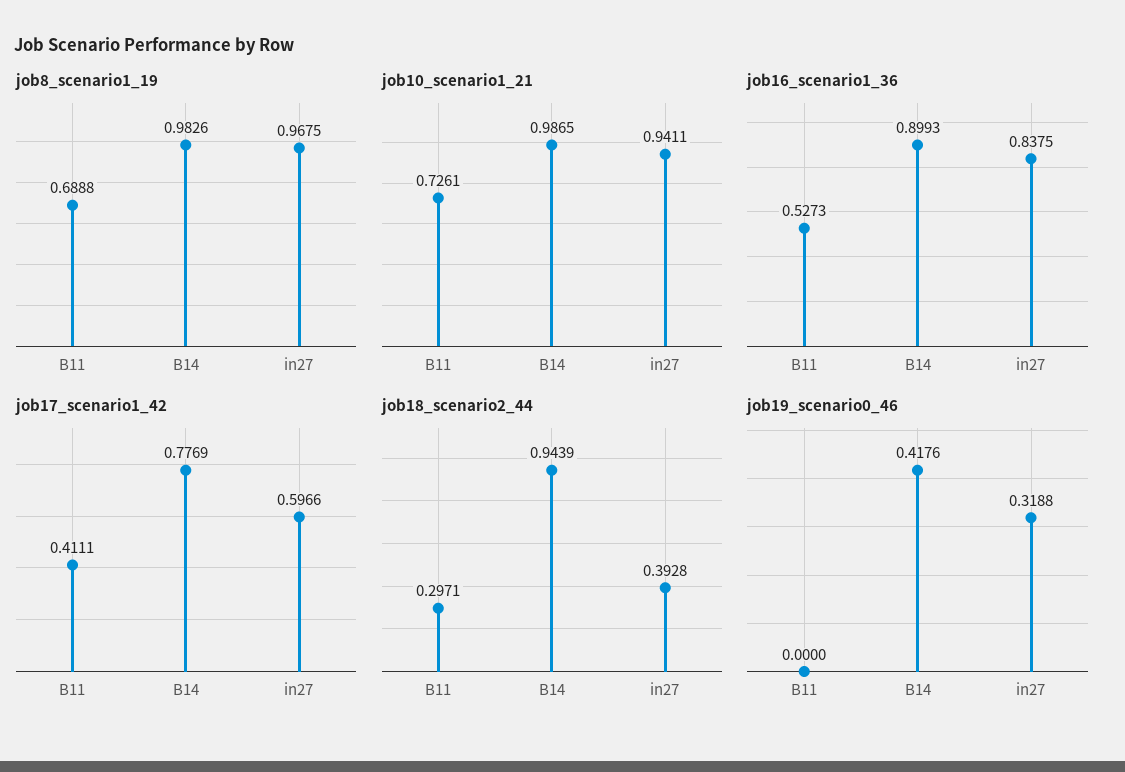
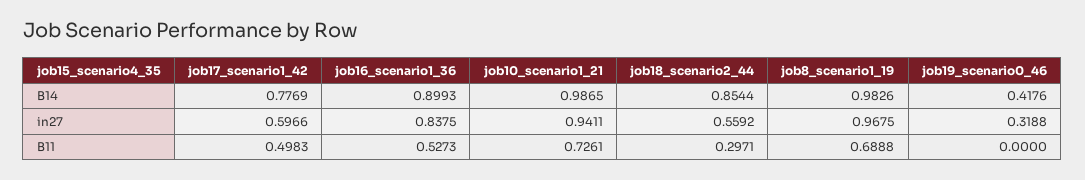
job17_scenario1_42, B11: 0.4111 -> 0.4983
job18_scenario2_44, B14: 0.9439 -> 0.8544
job18_scenario2_44, in27: 0.3928 -> 0.5592

